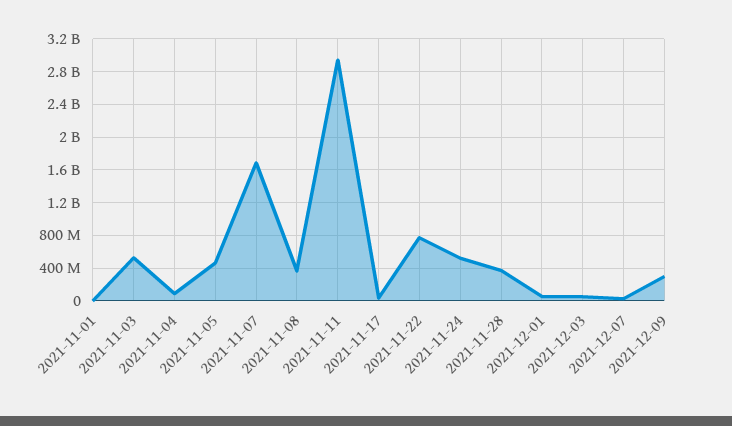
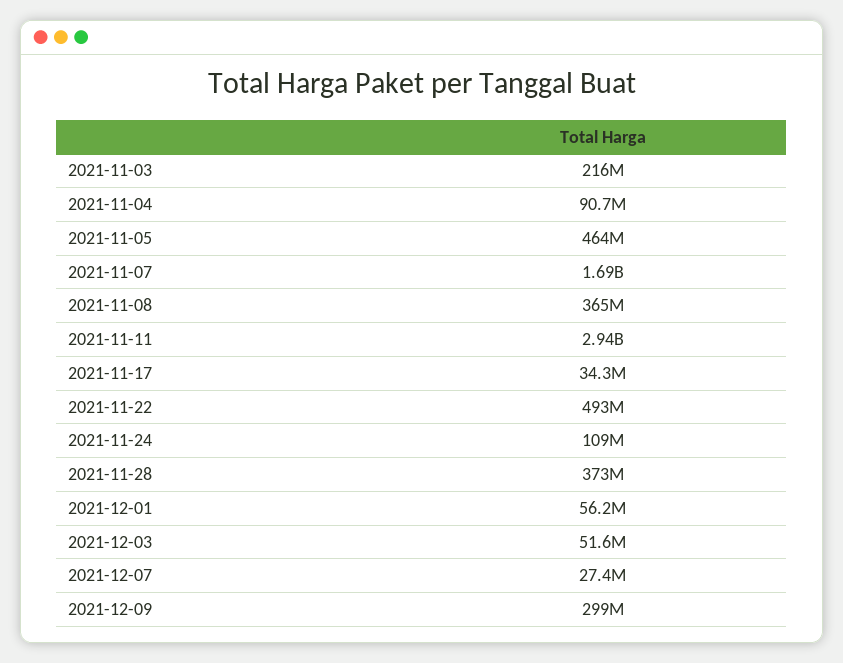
2021-11-01: 0 -> none
2021-11-03: 500000000 -> 216000000
2021-11-22: 800000000 -> 493000000
2021-11-24: 500000000 -> 109000000

